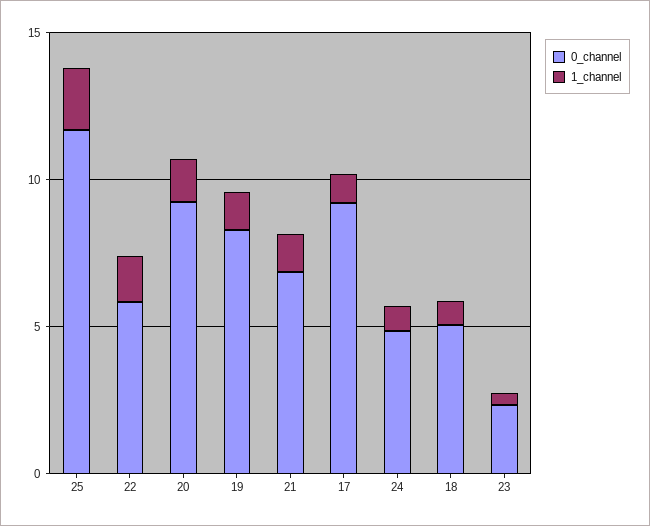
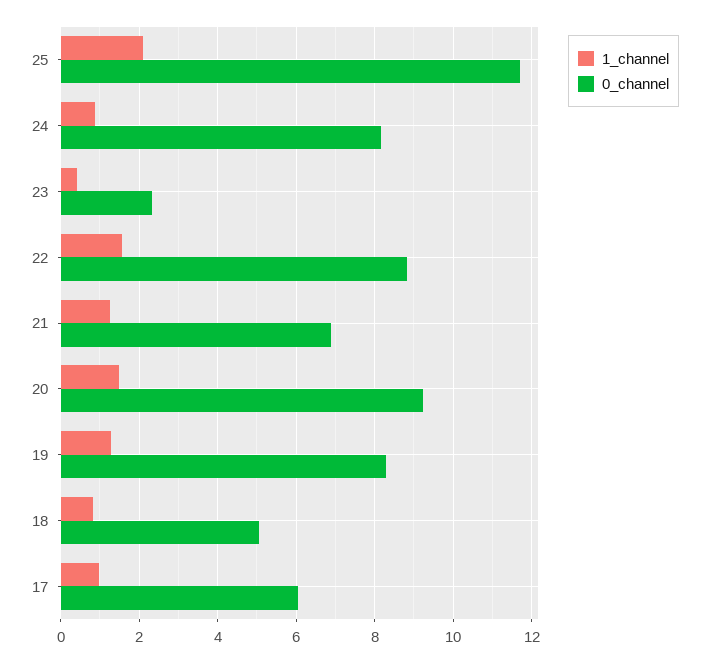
0_channel, 22: 6 -> 8.8
0_channel, 17: 9 -> 6
0_channel, 24: 5 -> 8.2

